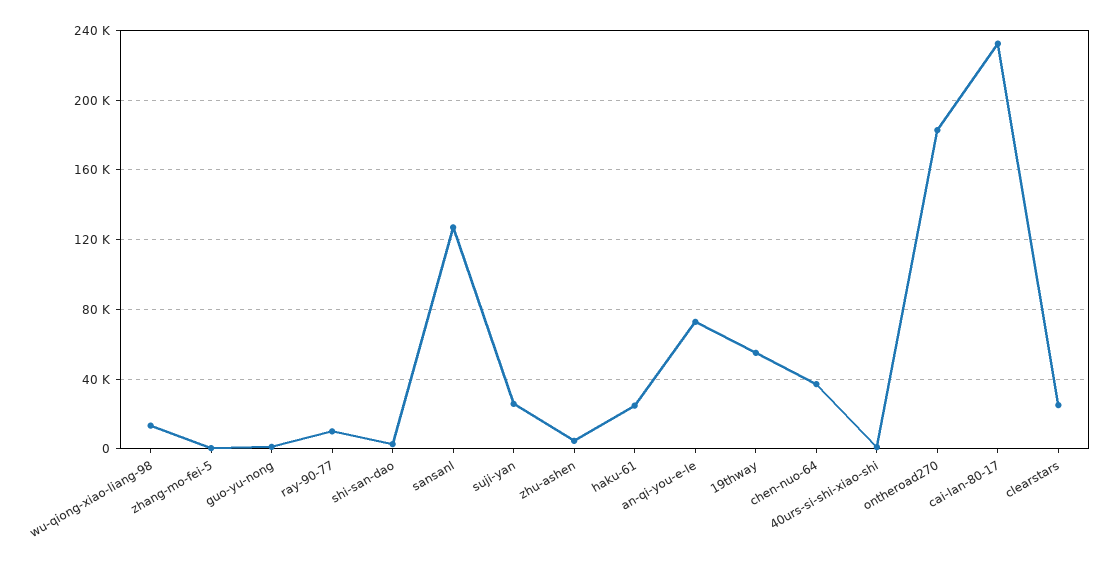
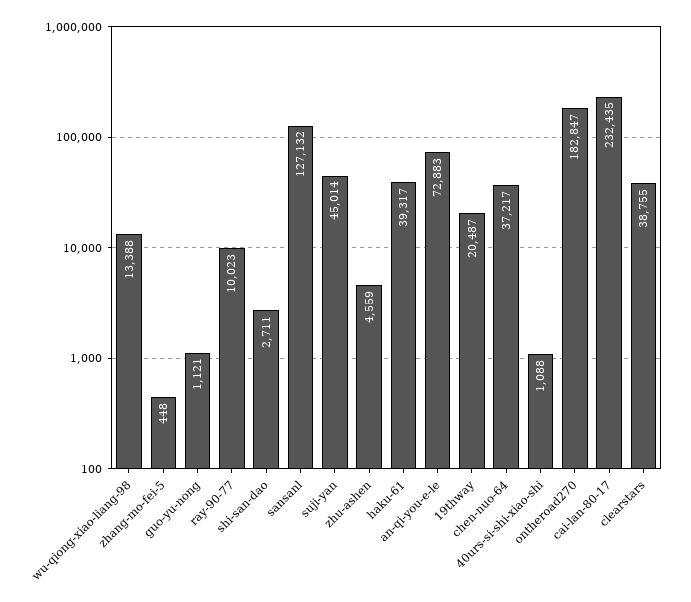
suji-yan: 25000 -> 45014
haku-61: 25000 -> 39317
19thway: 55000 -> 20487
clearstars: 25000 -> 38755

